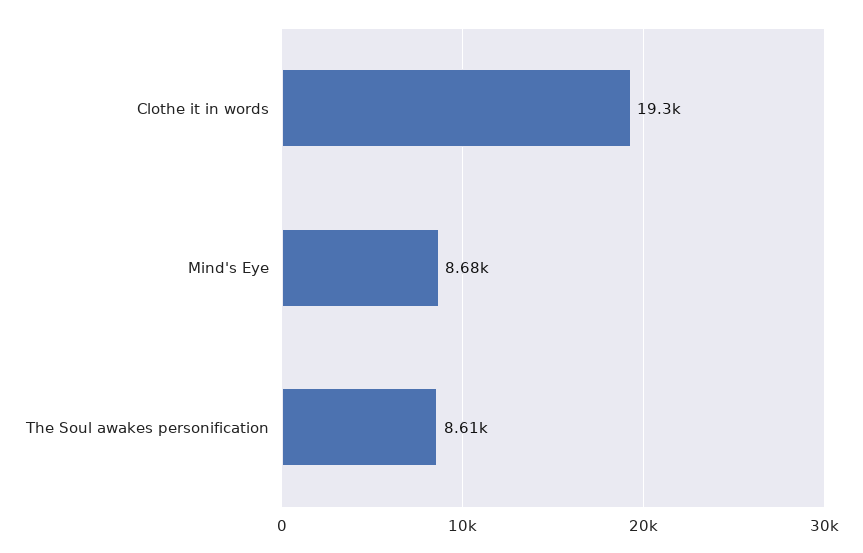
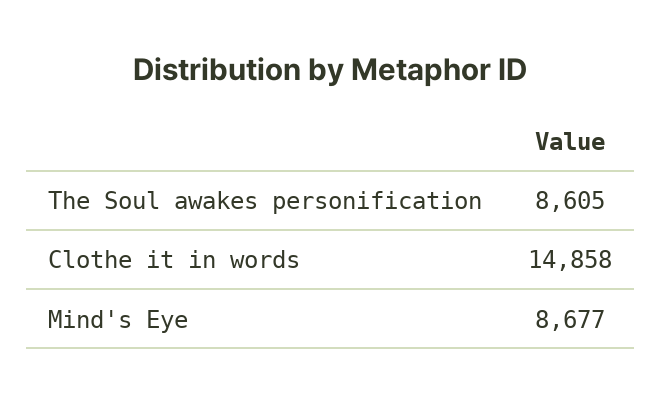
Clothe it in words: 19300 -> 14858

